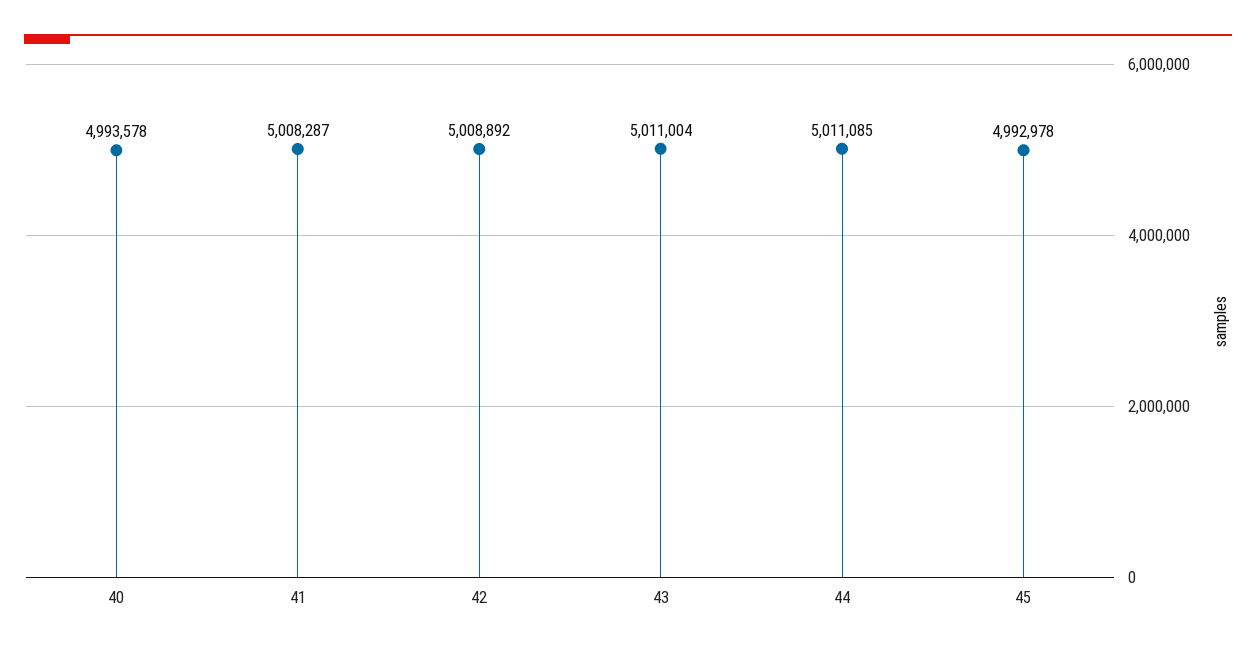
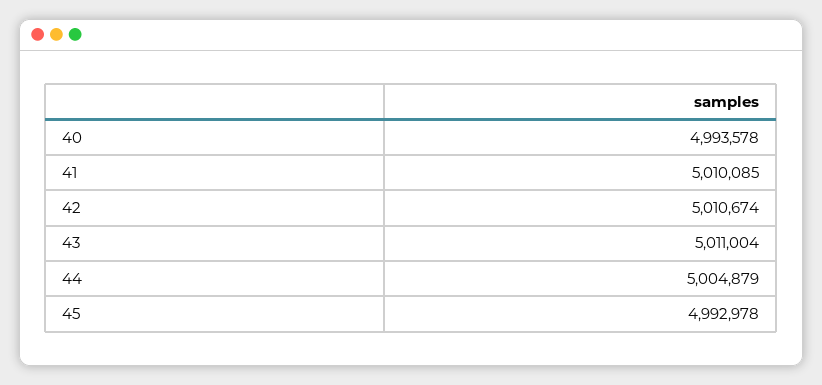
41: 5008287 -> 5010085
42: 5008892 -> 5010674
44: 5011085 -> 5004879

